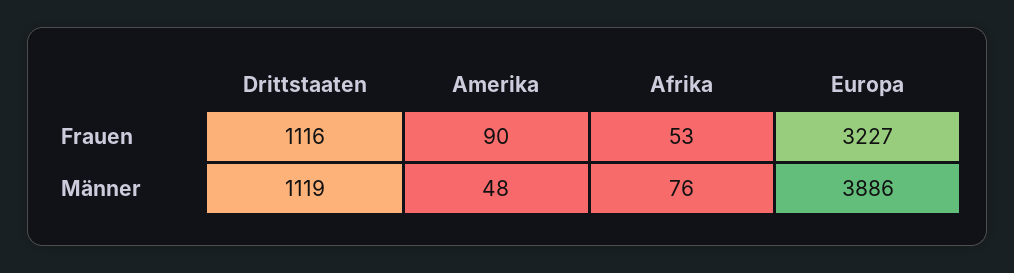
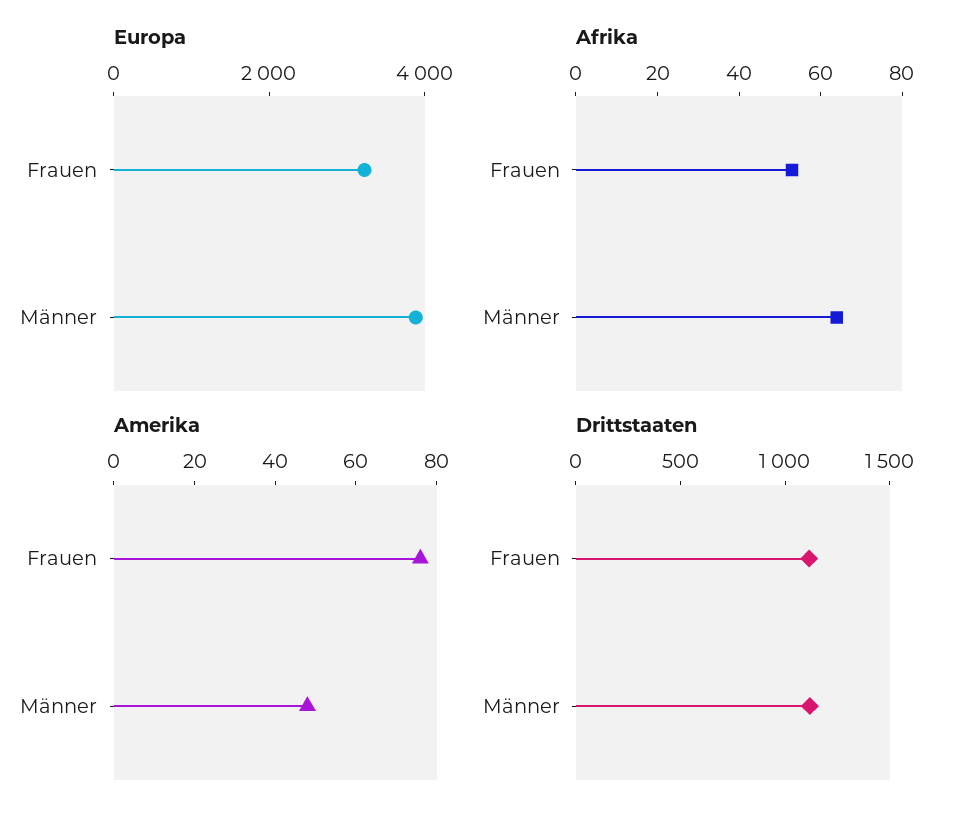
Amerika, Frauen: 90 -> 75
Afrika, Männer: 76 -> 65

